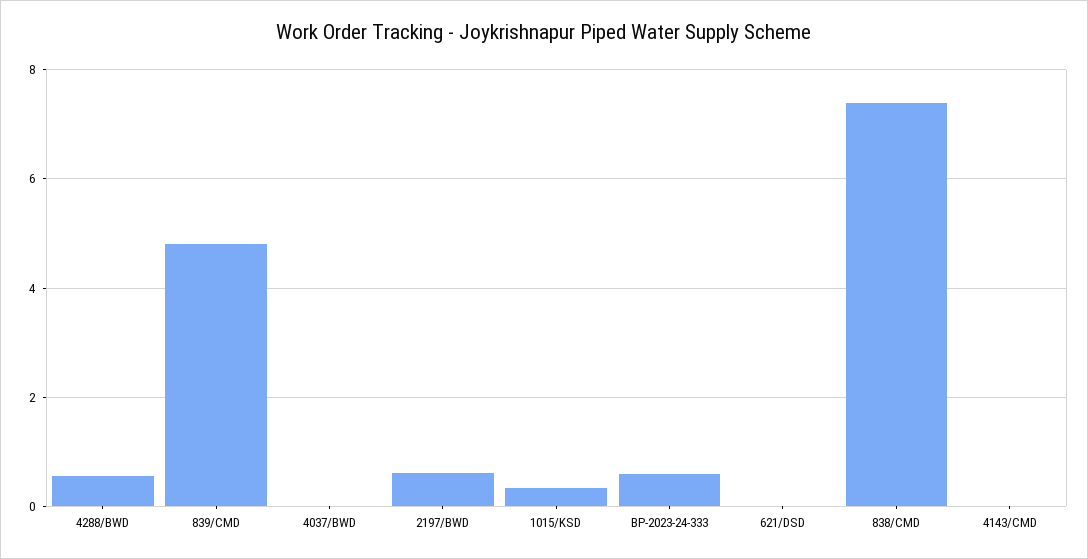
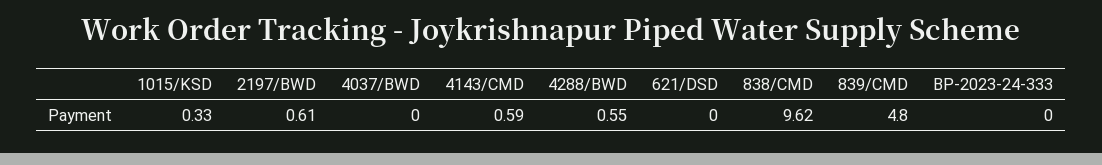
BP-2023-24-333: 0.6 -> 0
838/CMD: 7.4 -> 9.62
4143/CMD: 0 -> 0.59

